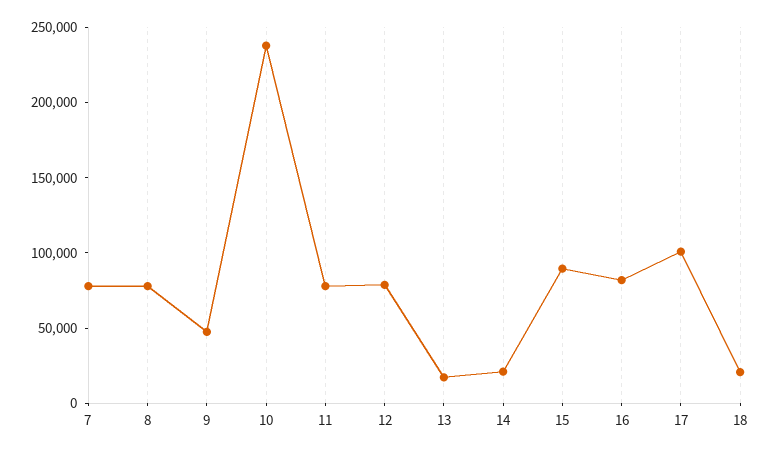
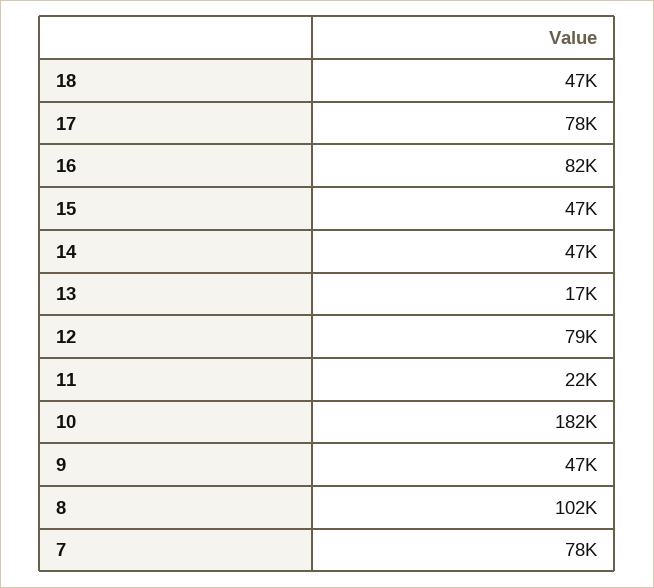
8: 80000 -> 102000
10: 240000 -> 182000
11: 80000 -> 22000
14: 20000 -> 47000
15: 90000 -> 47000
17: 100000 -> 78000
18: 20000 -> 47000

